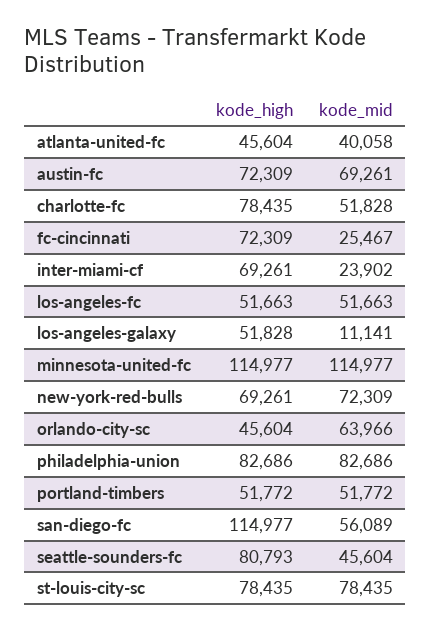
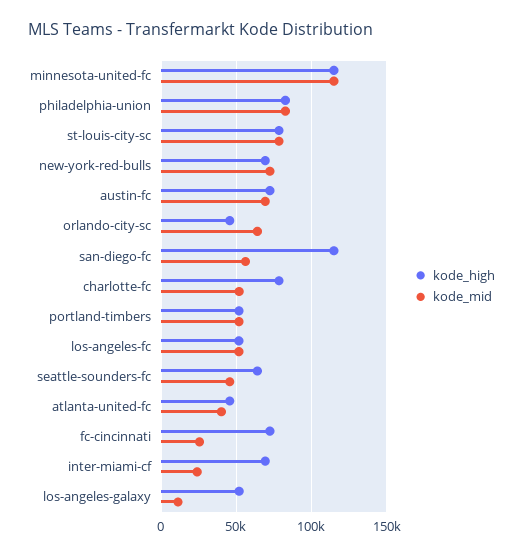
kode_high, seattle-sounders-fc: 80793 -> 65000

